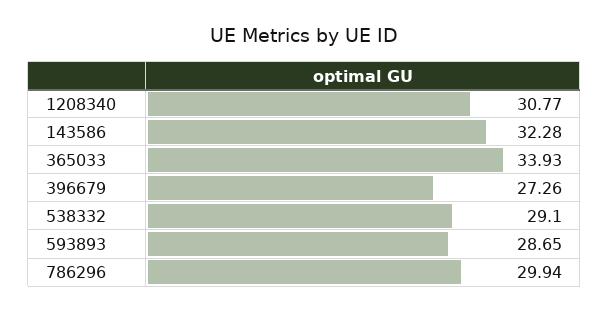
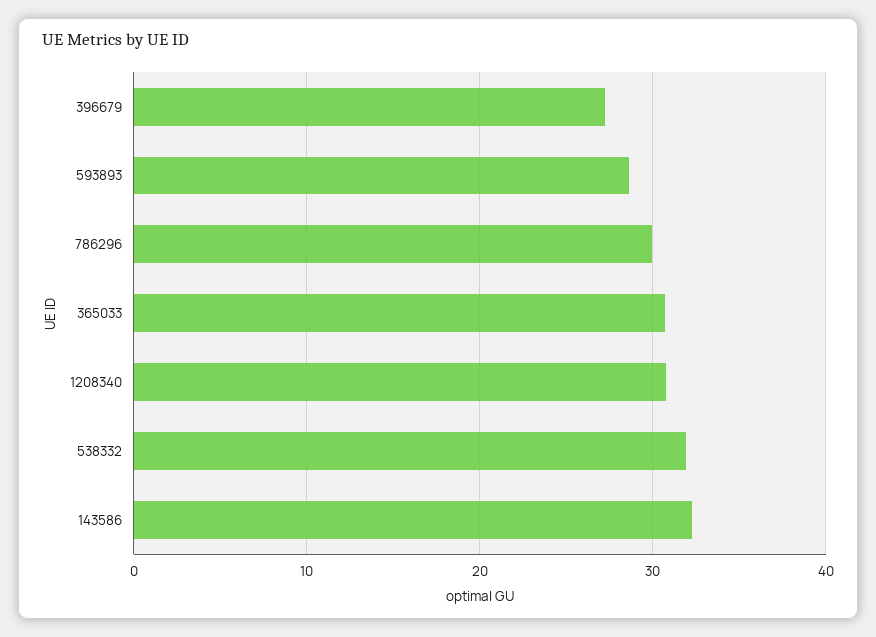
365033: 33.93 -> 31
538332: 29.1 -> 32

